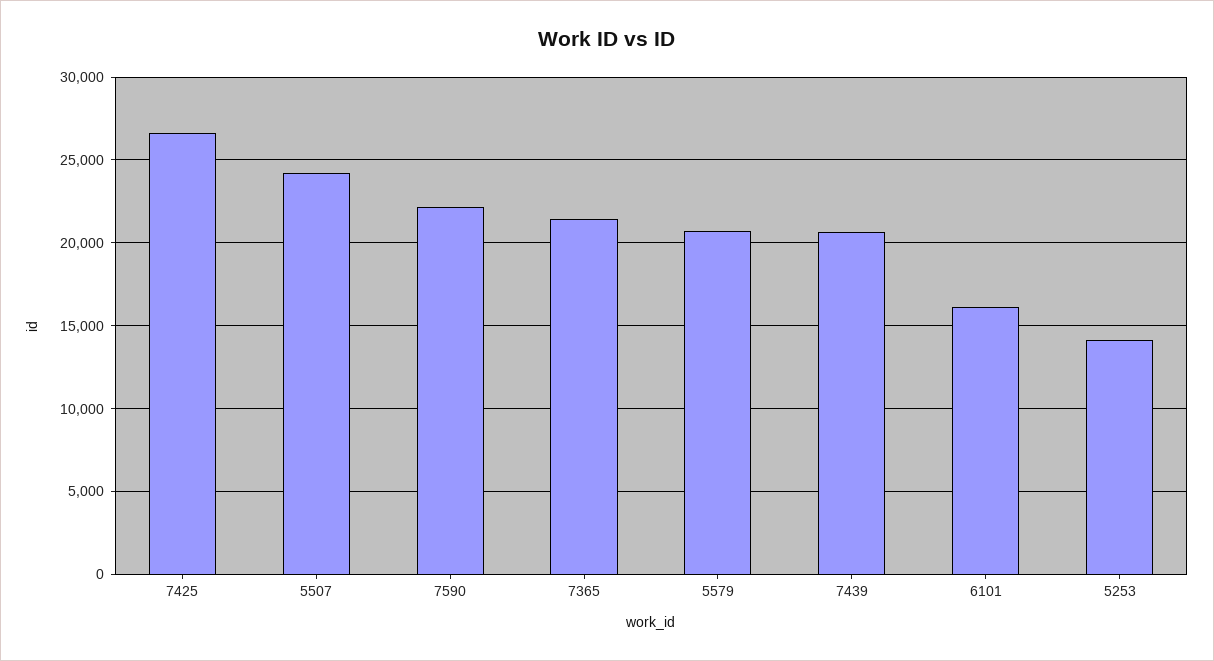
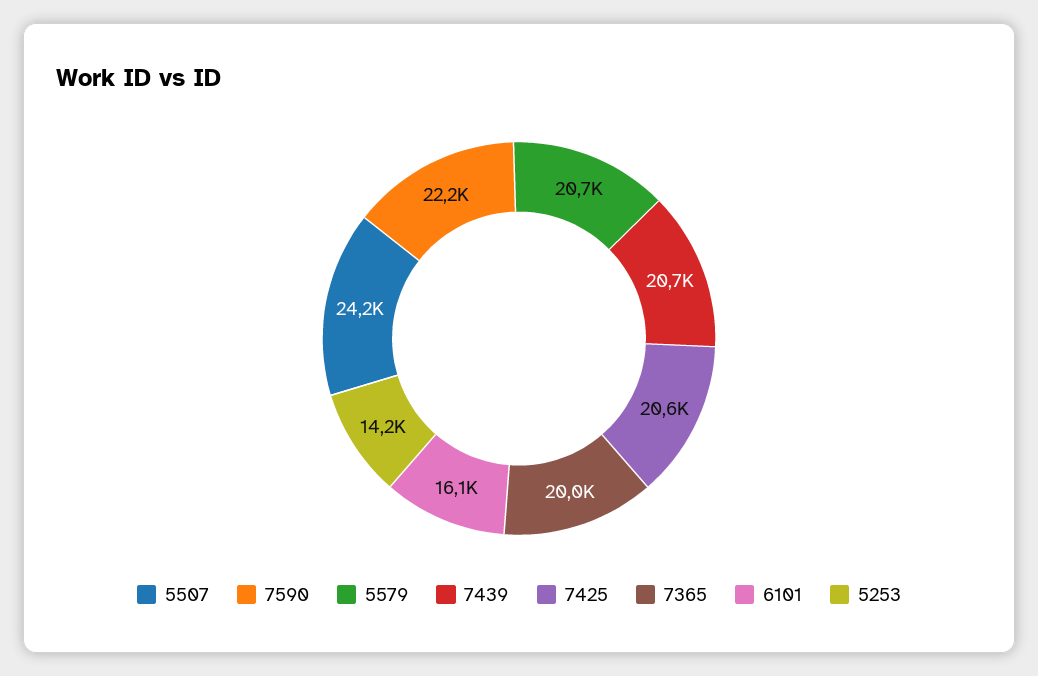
7425: 26500 -> 20600
7365: 21500 -> 20000

